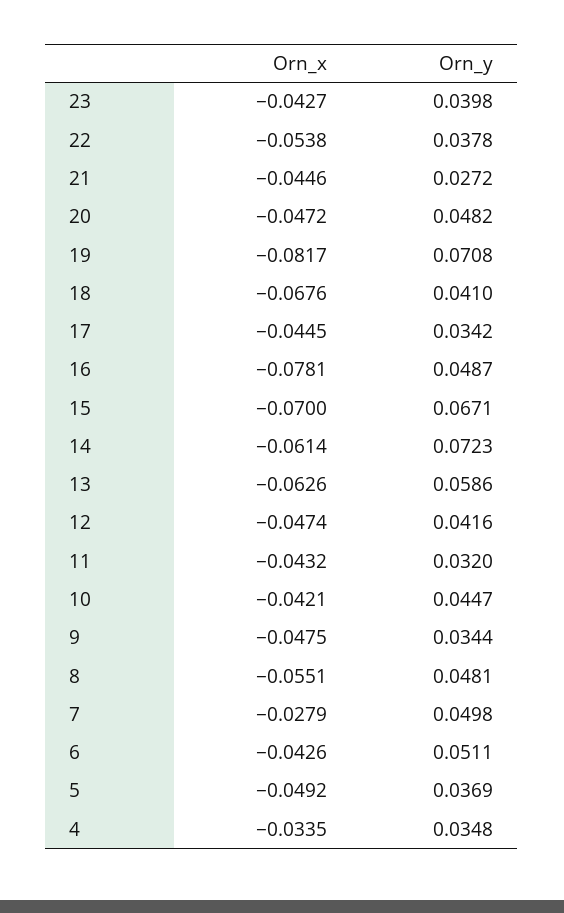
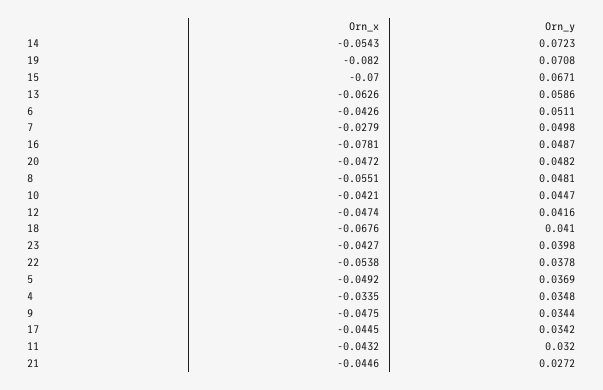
Orn_x, 19: -0.0817 -> -0.082
Orn_x, 14: -0.0614 -> -0.0543

